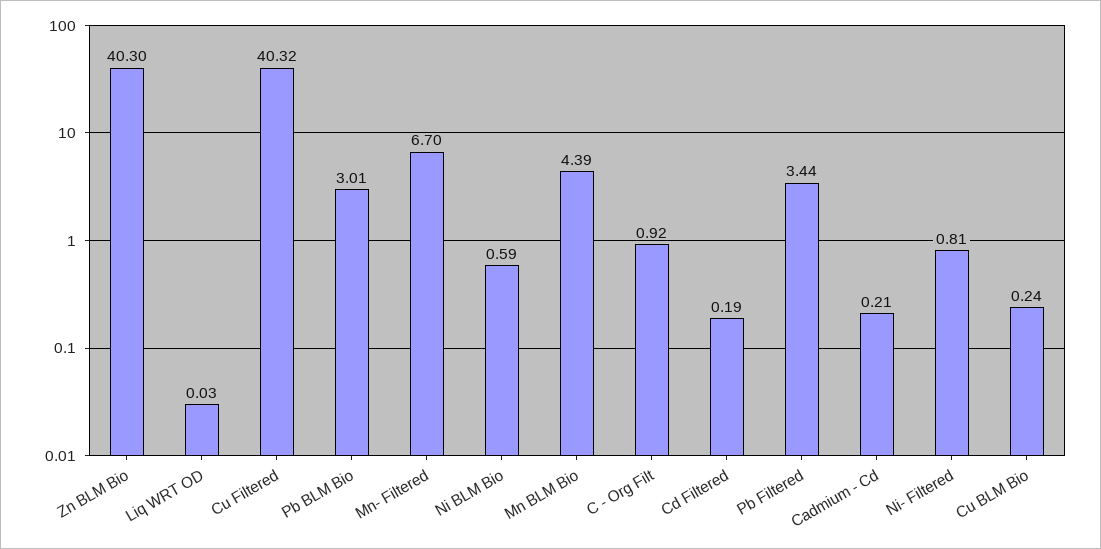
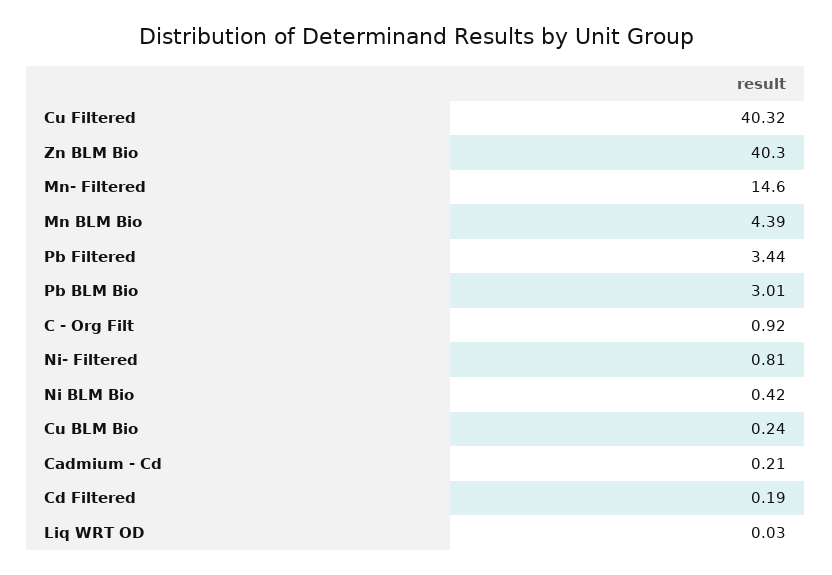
Mn- Filtered: 6.7 -> 14.6
Ni BLM Bio: 0.59 -> 0.42

